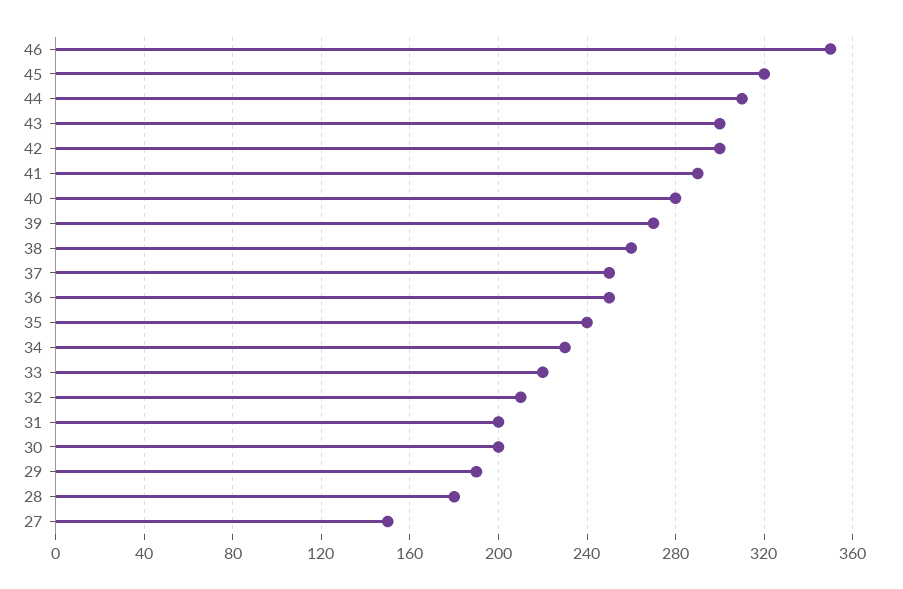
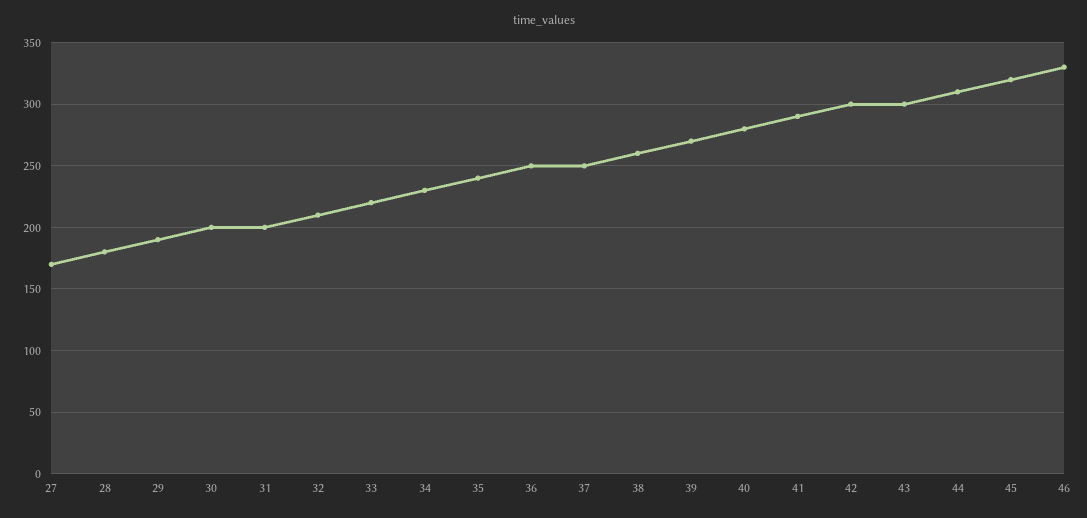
46: 350 -> 330
27: 150 -> 170

